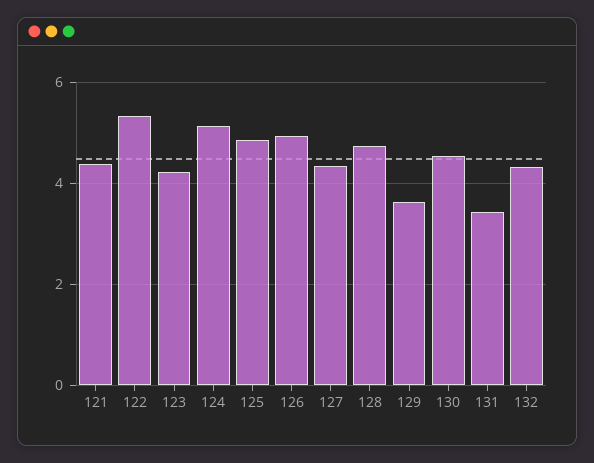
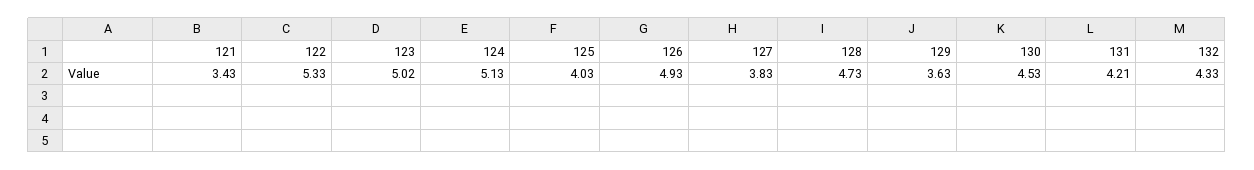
121: 4.4 -> 3.43
123: 4.2 -> 5.02
125: 4.8 -> 4.03
127: 4.4 -> 3.83
131: 3.4 -> 4.21

